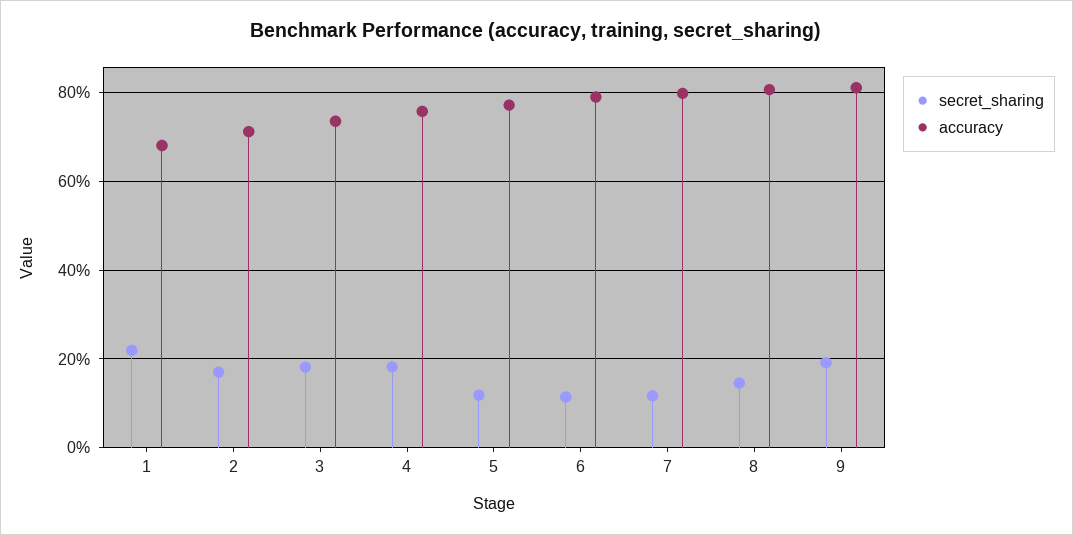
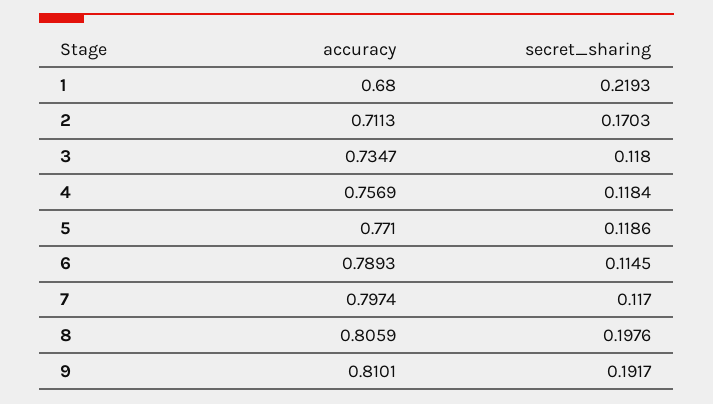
secret_sharing, 3: 0.18 -> 0.118
secret_sharing, 4: 0.18 -> 0.1184
secret_sharing, 8: 0.14 -> 0.1976

